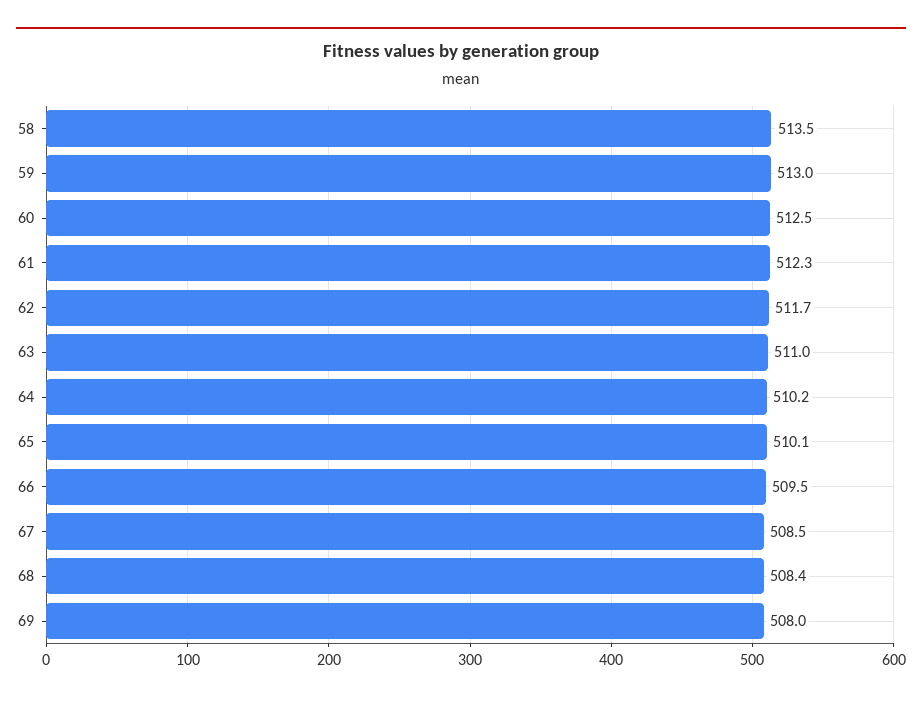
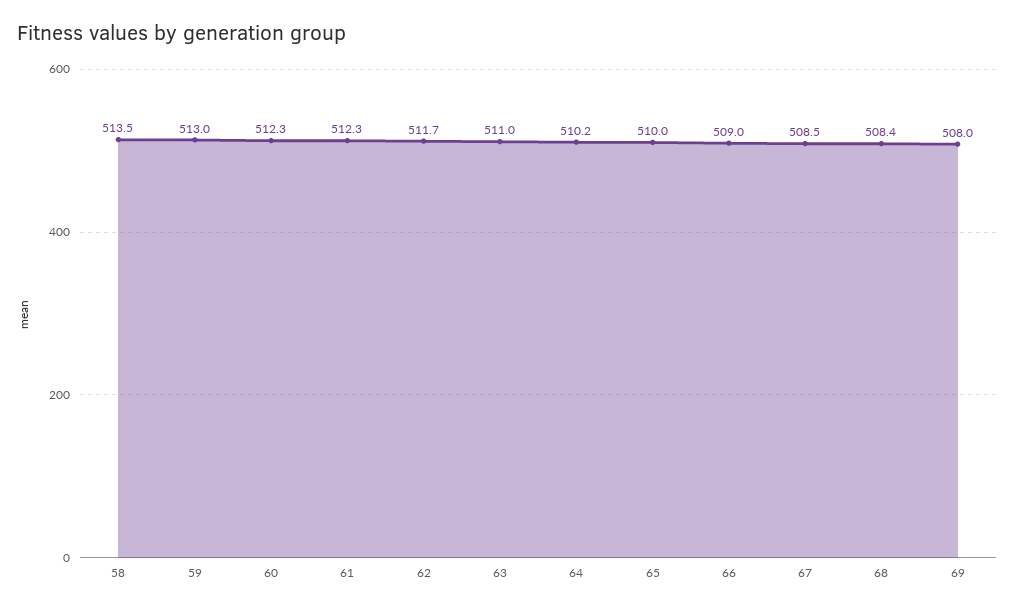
60: 512.5 -> 512.3
65: 510.1 -> 510
66: 509.5 -> 509

